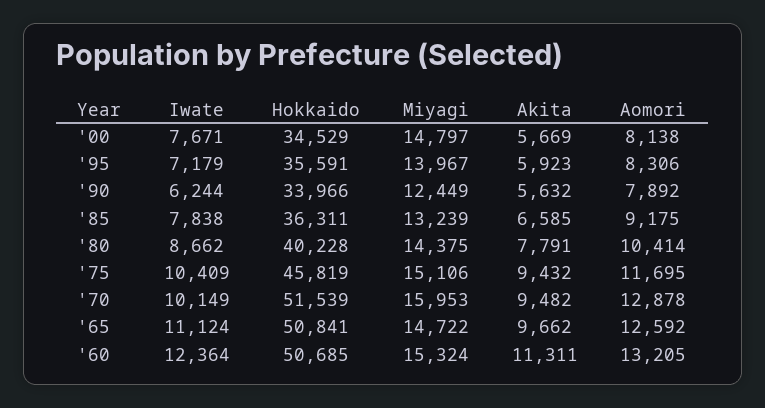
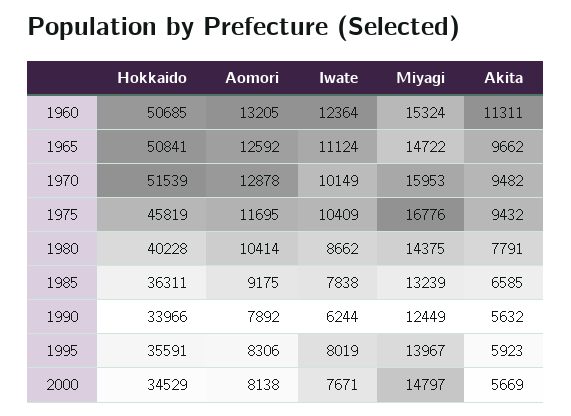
Iwate, '95: 7179 -> 8019
Miyagi, '75: 15106 -> 16776

